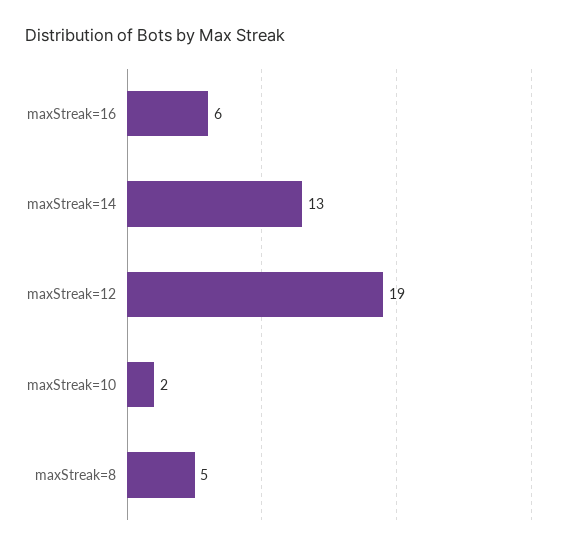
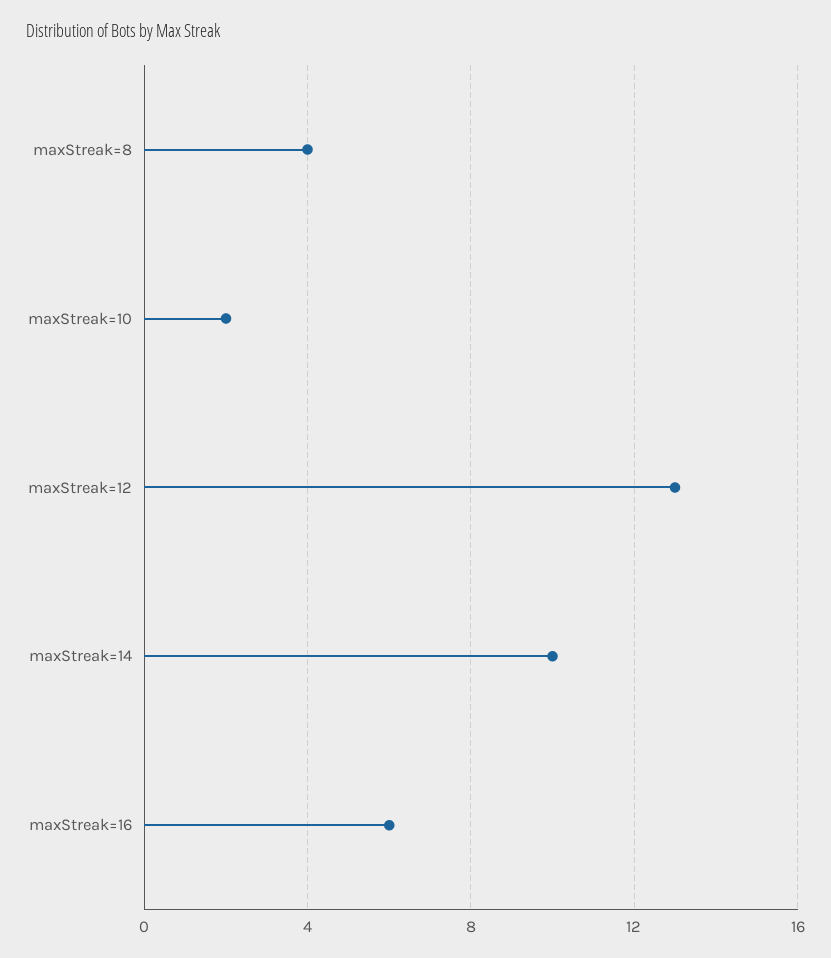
maxStreak=14: 13 -> 10
maxStreak=12: 19 -> 13
maxStreak=8: 5 -> 4

